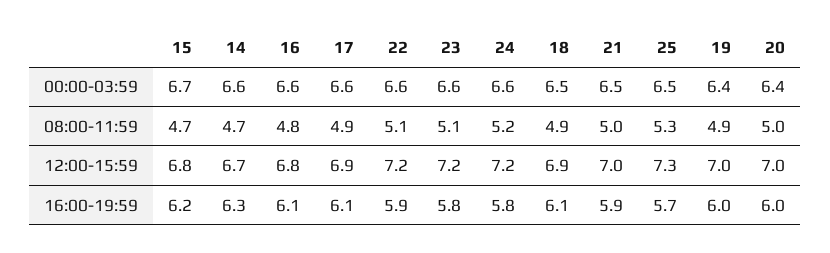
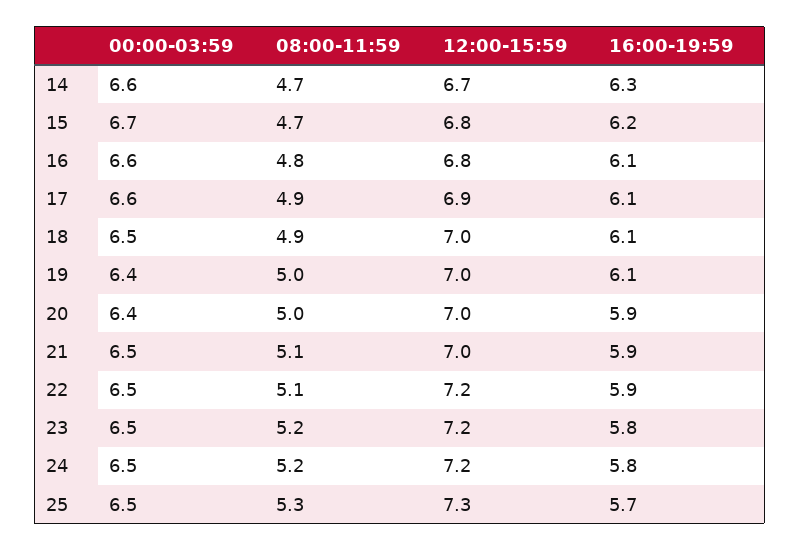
22, 00:00-03:59: 6.6 -> 6.5
23, 00:00-03:59: 6.6 -> 6.5
24, 00:00-03:59: 6.6 -> 6.5
23, 08:00-11:59: 5.1 -> 5.2
21, 08:00-11:59: 5 -> 5.1
19, 08:00-11:59: 4.9 -> 5
18, 12:00-15:59: 6.9 -> 7
19, 16:00-19:59: 6 -> 6.1
20, 16:00-19:59: 6 -> 5.9

